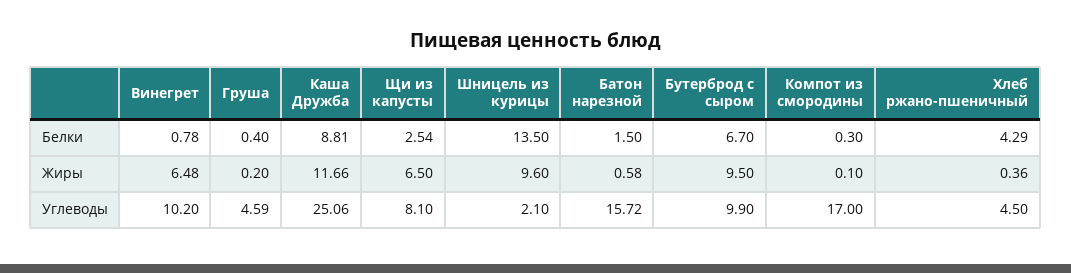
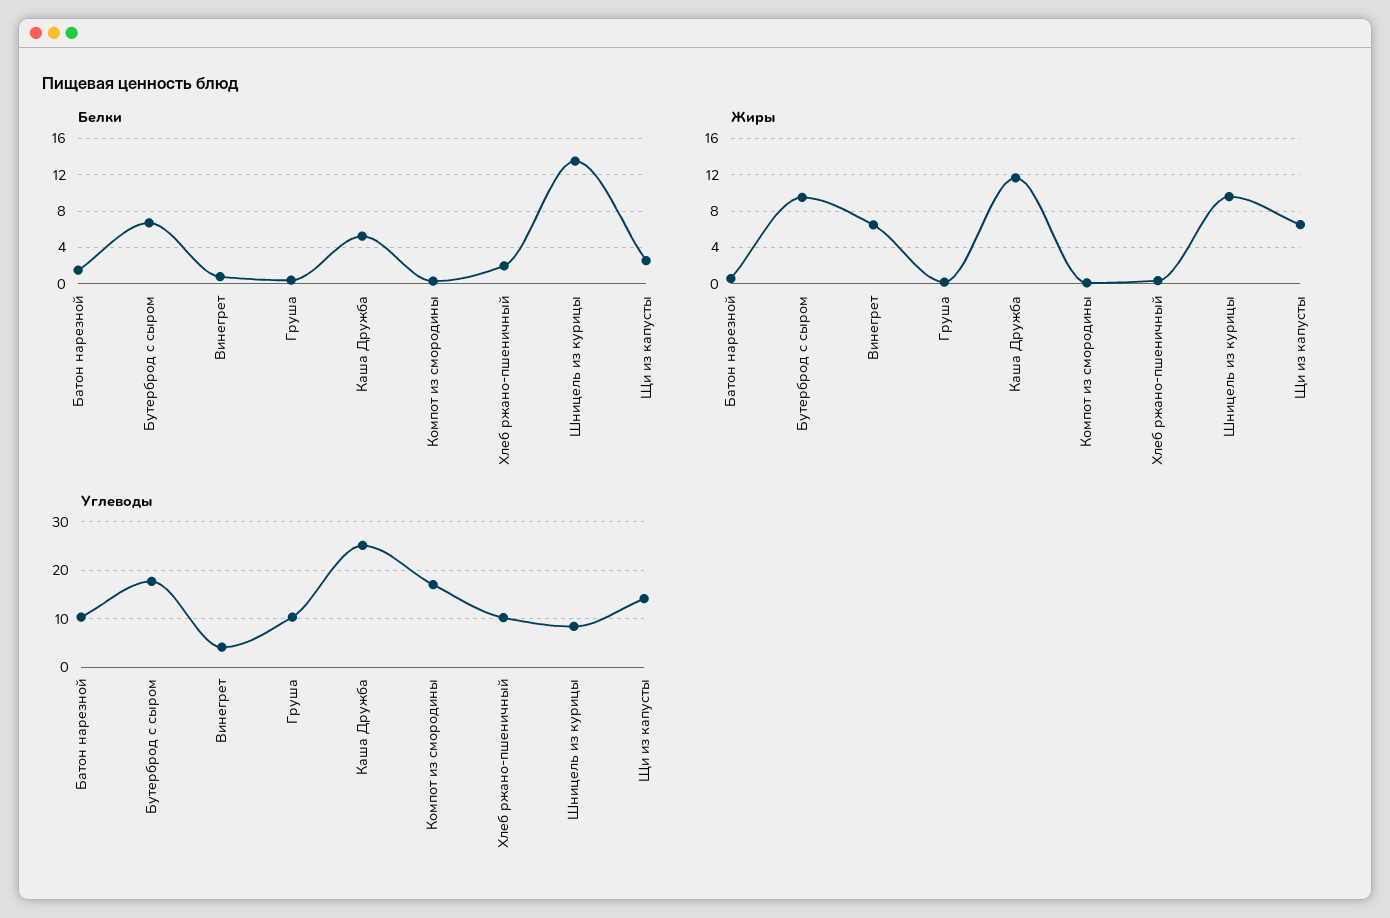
Белки, Каша Дружба: 8.81 -> 5
Белки, Хлеб ржано-пшеничный: 4.29 -> 2
Углеводы, Винегрет: 10.2 -> 4
Углеводы, Груша: 4.59 -> 10
Углеводы, Щи из капусты: 8.1 -> 14
Углеводы, Шницель из курицы: 2.1 -> 8
Углеводы, Батон нарезной: 15.72 -> 10
Углеводы, Бутерброд с сыром: 9.9 -> 18
Углеводы, Хлеб ржано-пшеничный: 4.5 -> 10

